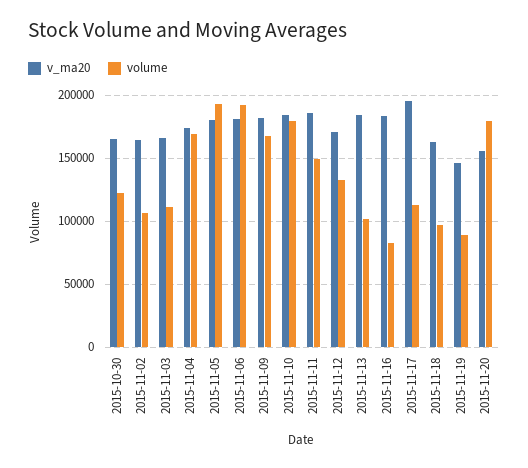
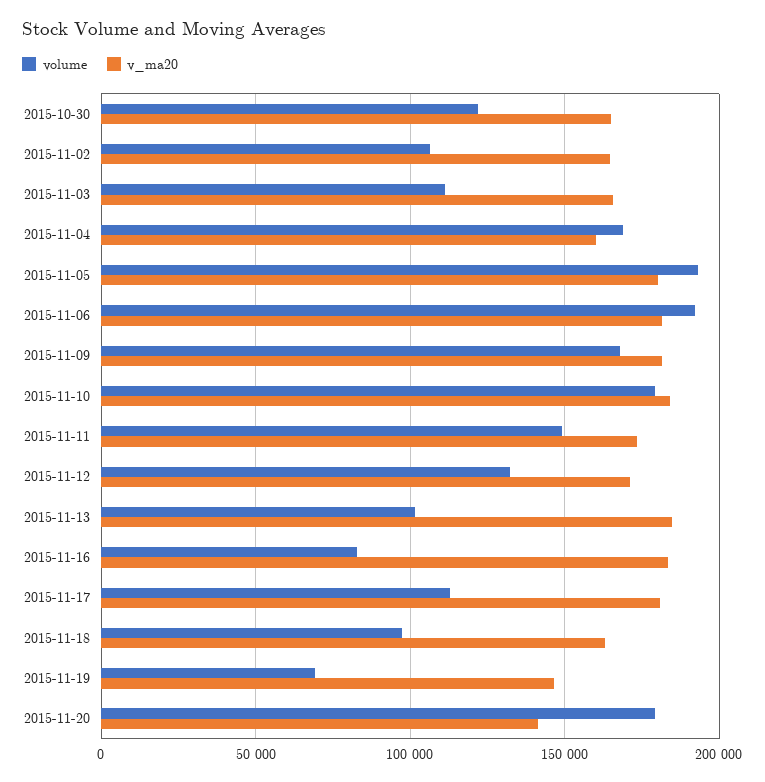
v_ma20, 2015-11-04: 175000 -> 160000
v_ma20, 2015-11-11: 185000 -> 175000
v_ma20, 2015-11-17: 195000 -> 180000
volume, 2015-11-19: 90000 -> 70000
v_ma20, 2015-11-20: 155000 -> 140000

